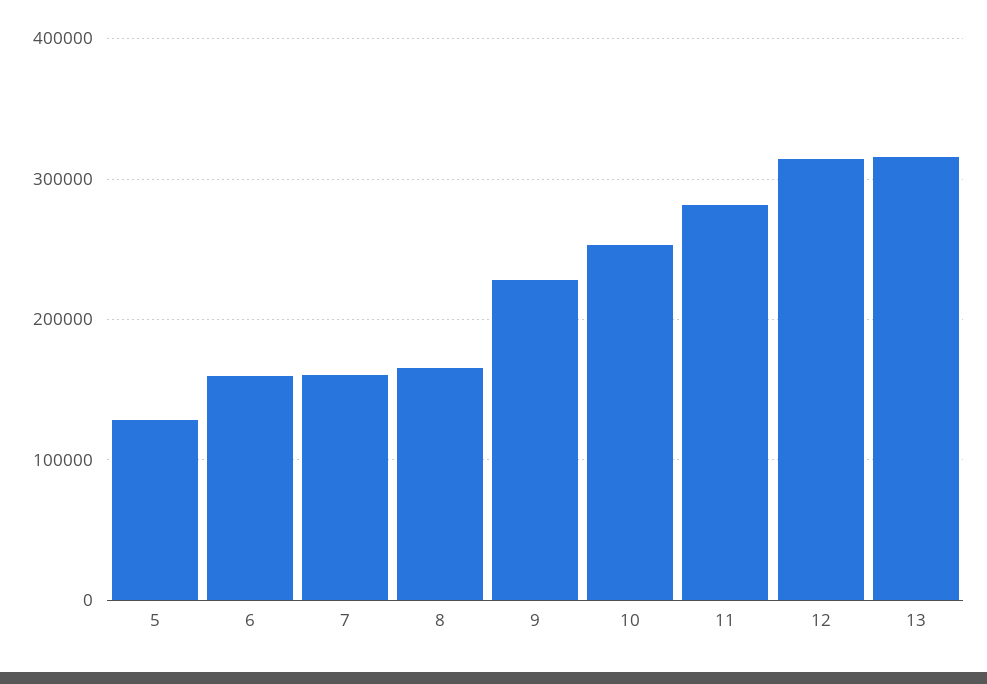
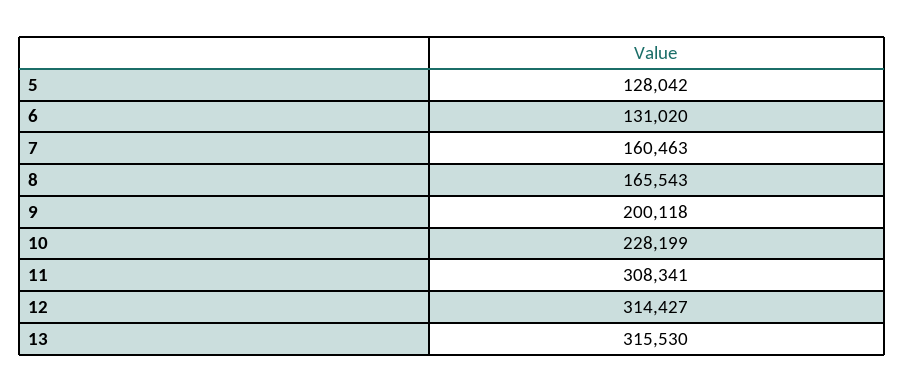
6: 160000 -> 131020
9: 230000 -> 200118
10: 250000 -> 228199
11: 280000 -> 308341

